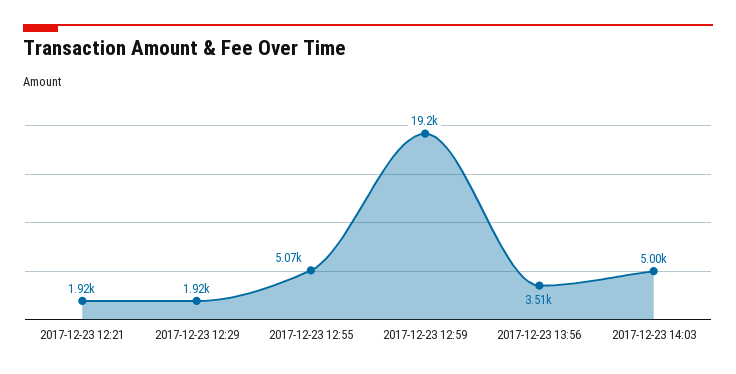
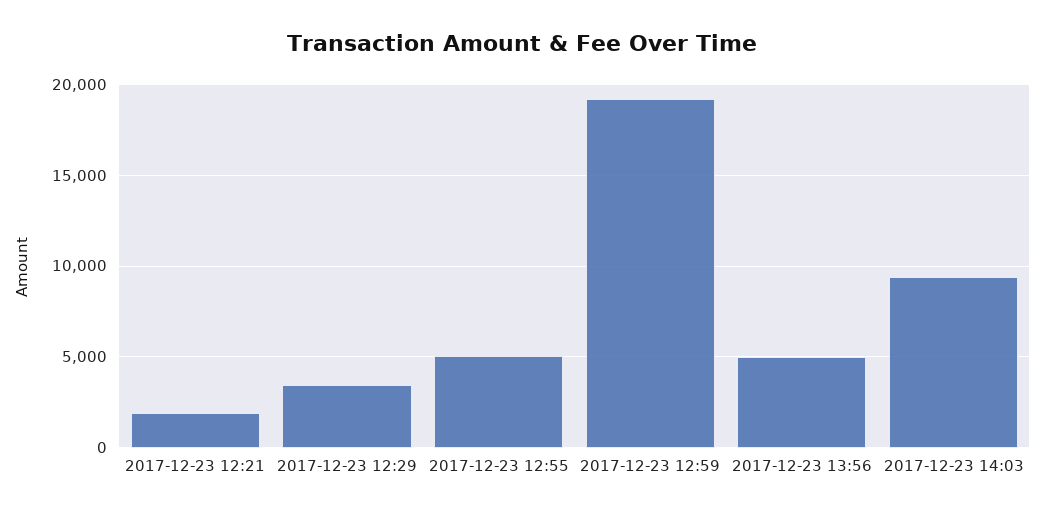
2017-12-23 12:29: 1920 -> 3500
2017-12-23 13:56: 3510 -> 5000
2017-12-23 14:03: 5000 -> 9500

